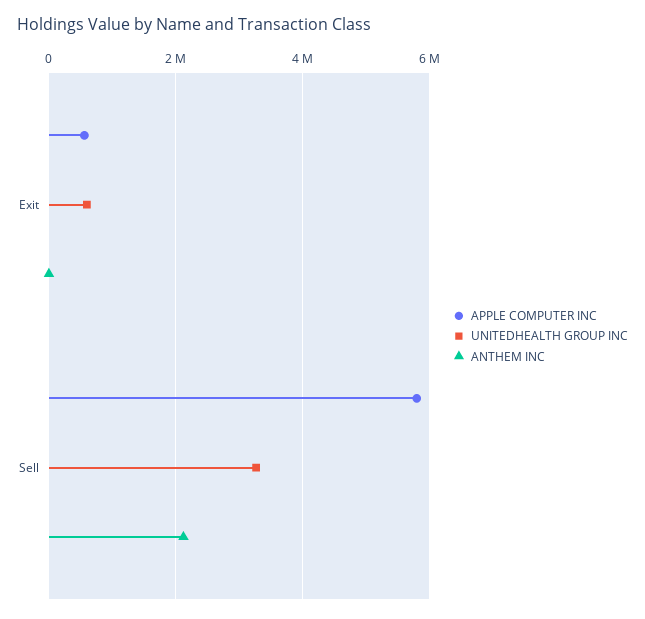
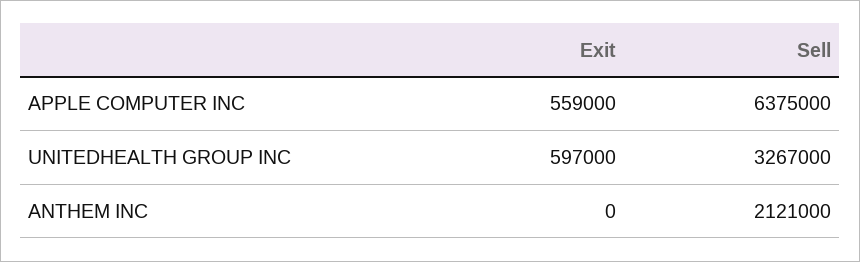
APPLE COMPUTER INC, Sell: 5800000 -> 6375000

